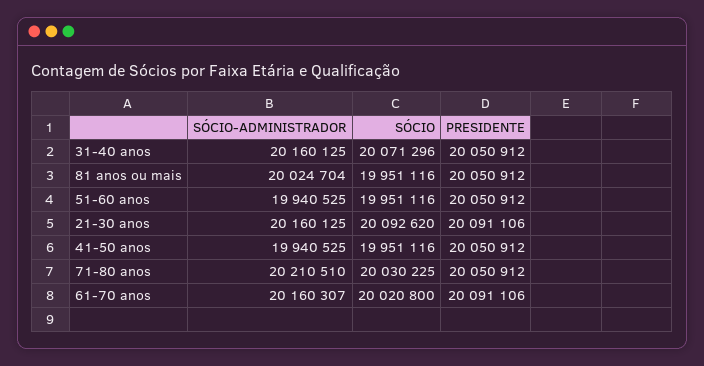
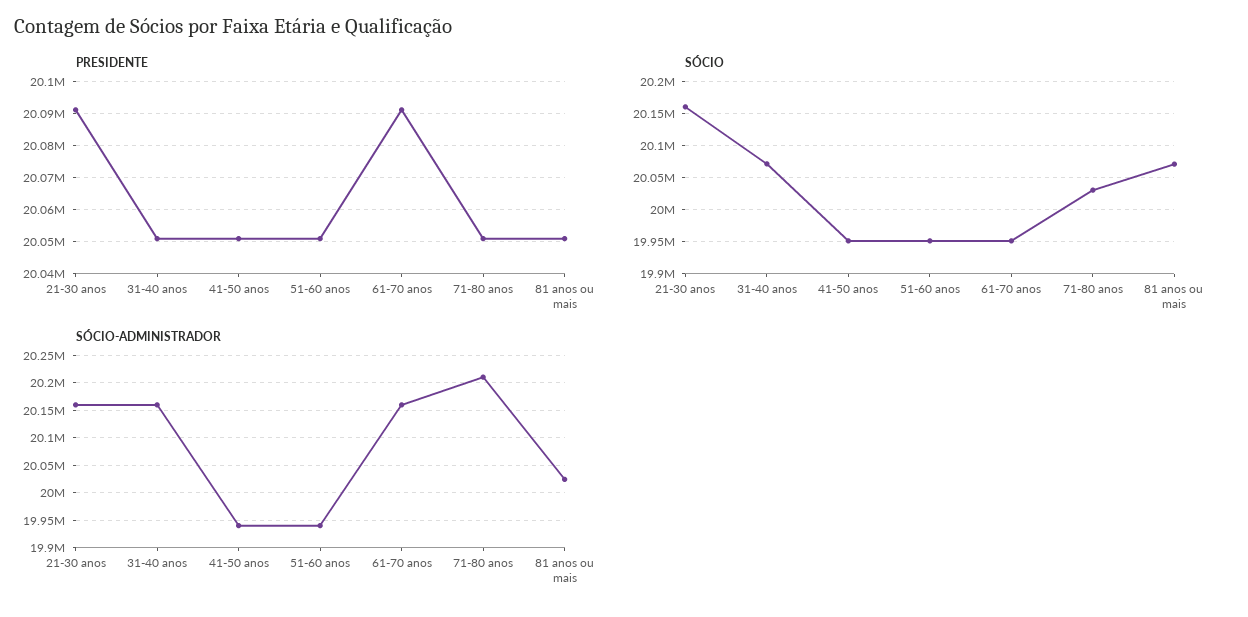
SÓCIO, 81 anos ou mais: 19951116 -> 20070000
SÓCIO, 21-30 anos: 20092620 -> 20160000
SÓCIO, 61-70 anos: 20020800 -> 19950000

